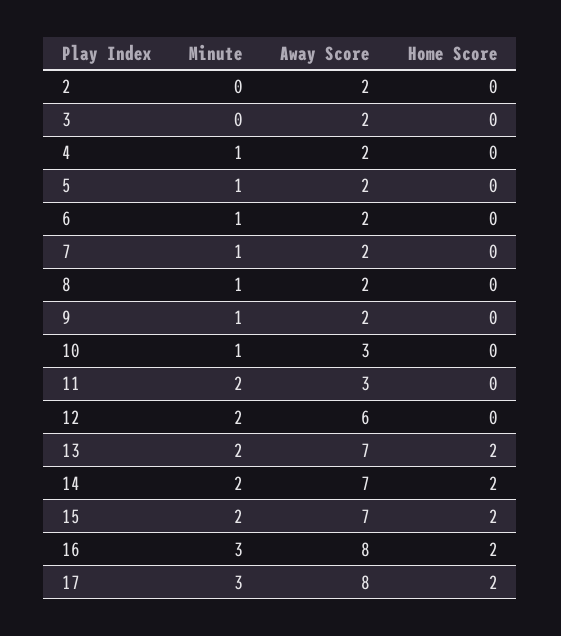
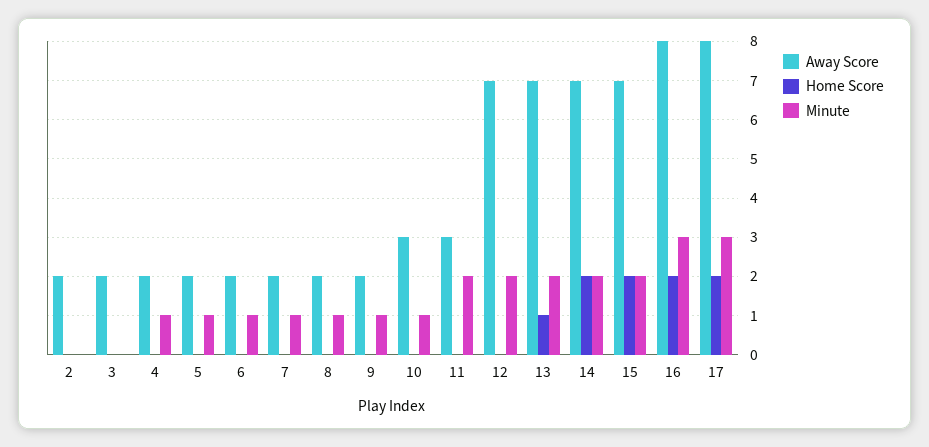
Away Score, 12: 6 -> 7
Home Score, 13: 2 -> 1

